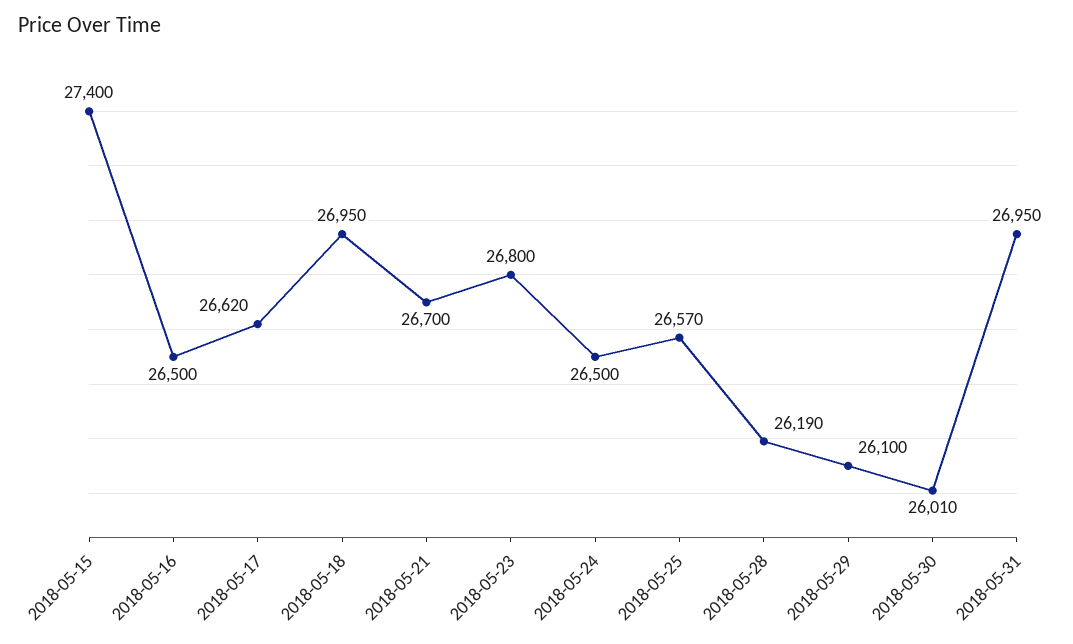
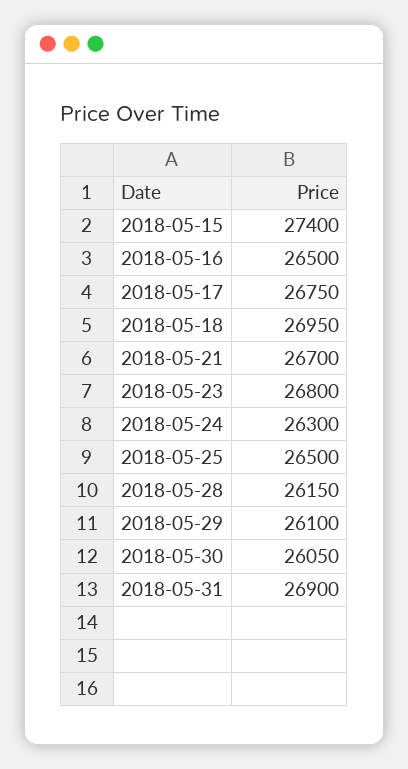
2018-05-17: 26620 -> 26750
2018-05-24: 26500 -> 26300
2018-05-25: 26570 -> 26500
2018-05-28: 26190 -> 26150
2018-05-30: 26010 -> 26050
2018-05-31: 26950 -> 26900

